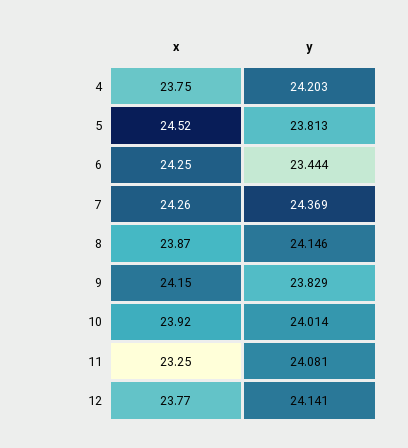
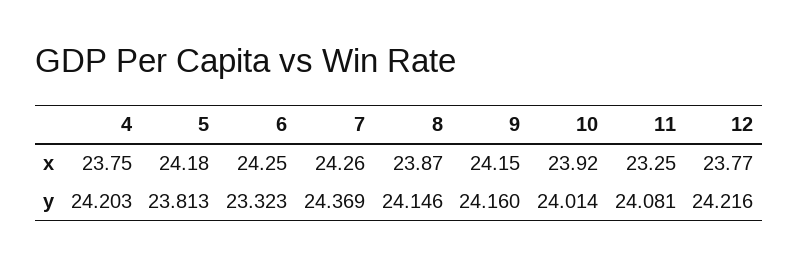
x, 5: 24.52 -> 24.18
y, 6: 23.444 -> 23.323
y, 9: 23.829 -> 24.16
y, 12: 24.141 -> 24.216

